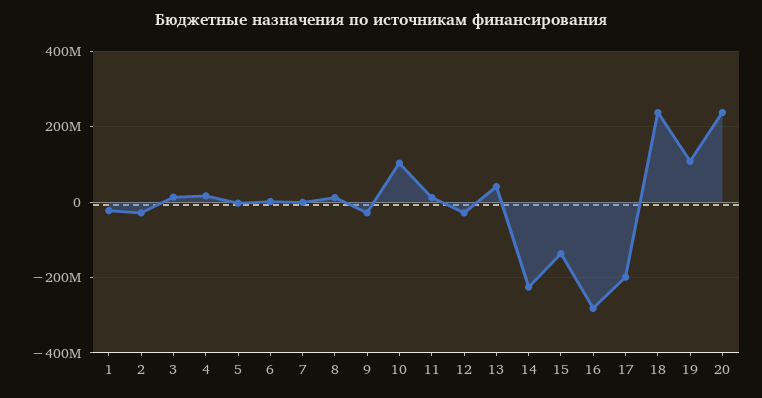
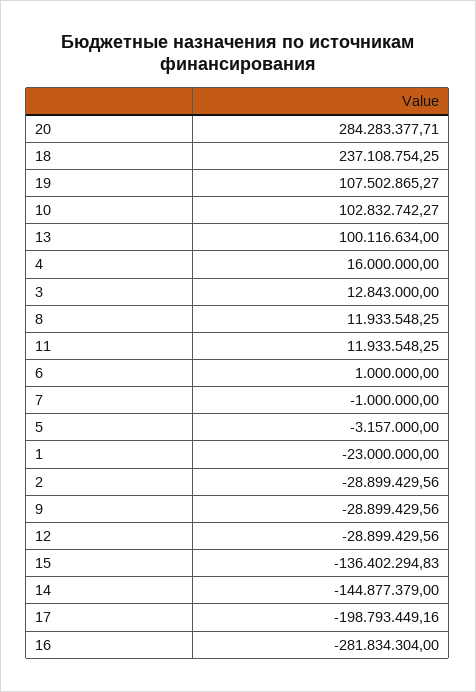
13: 40000000 -> 100116634
14: -220000000 -> -144877379
20: 240000000 -> 284283377.71

